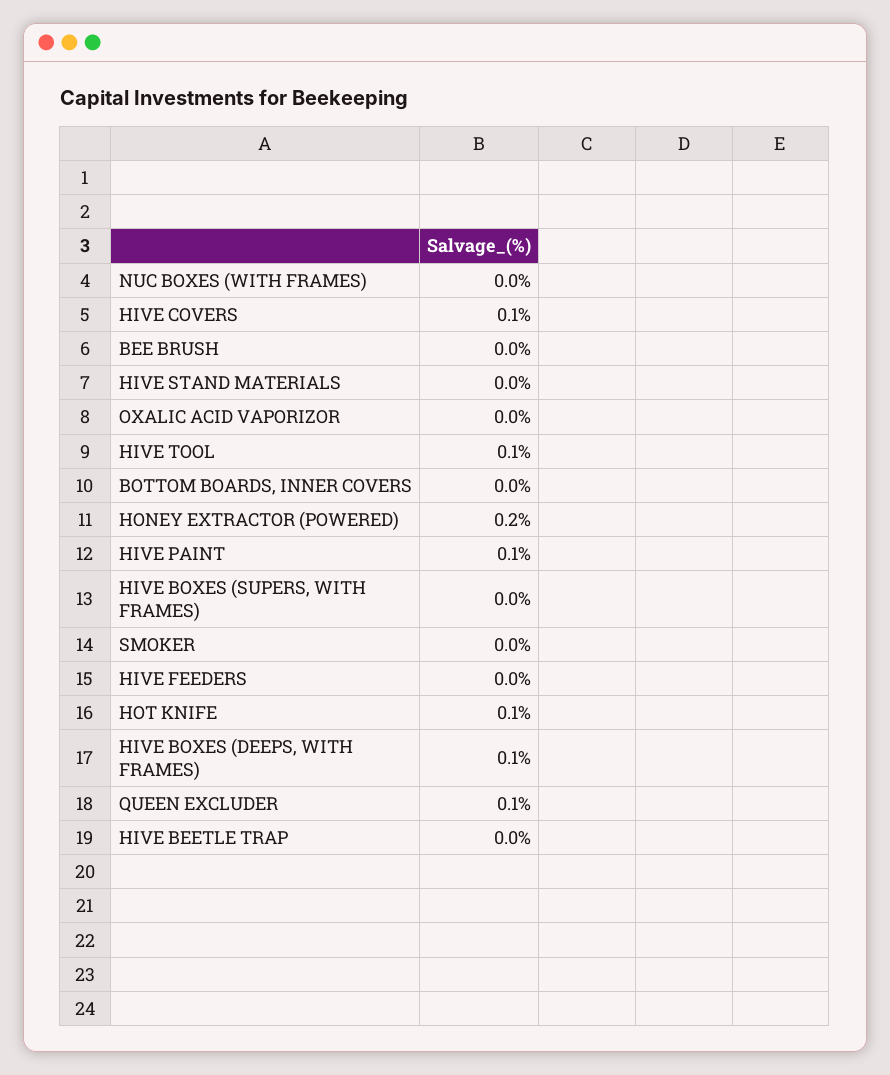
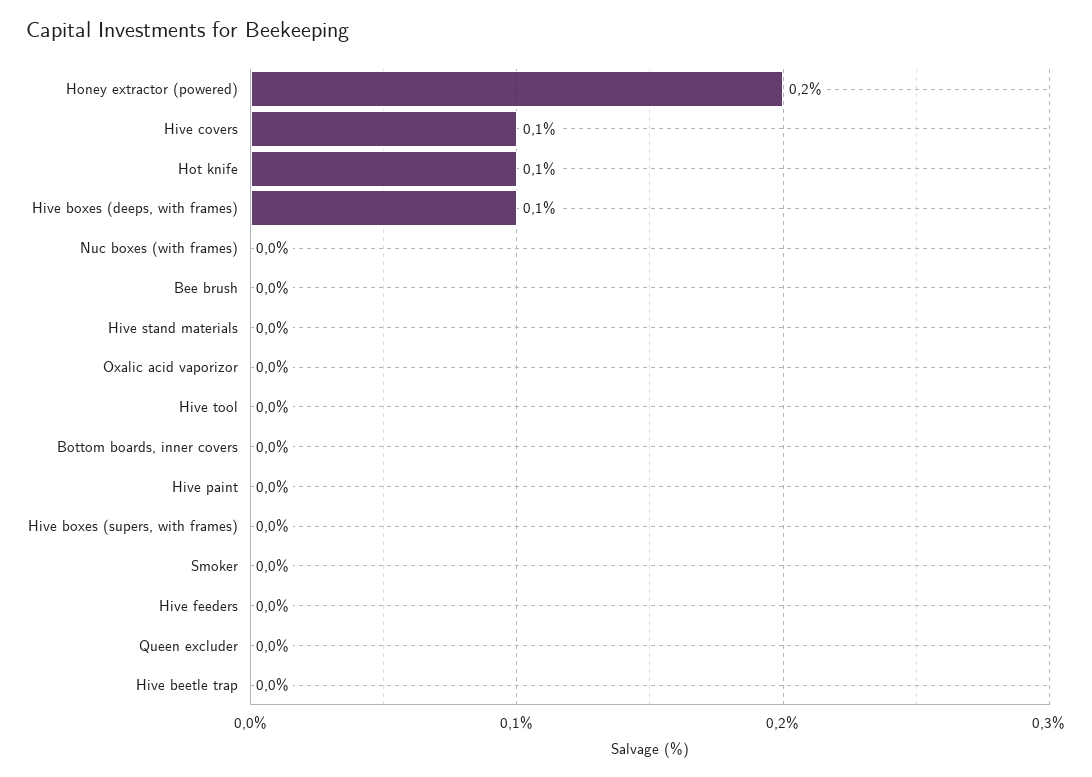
HIVE TOOL: 0.1 -> 0
HIVE PAINT: 0.1 -> 0
QUEEN EXCLUDER: 0.1 -> 0

